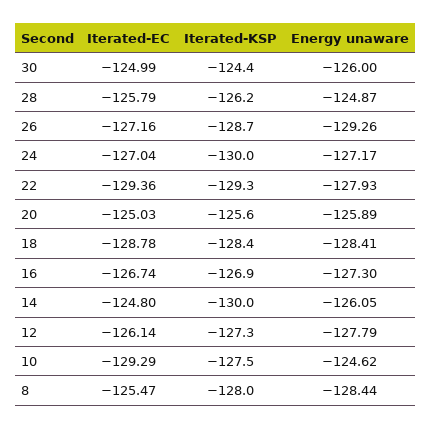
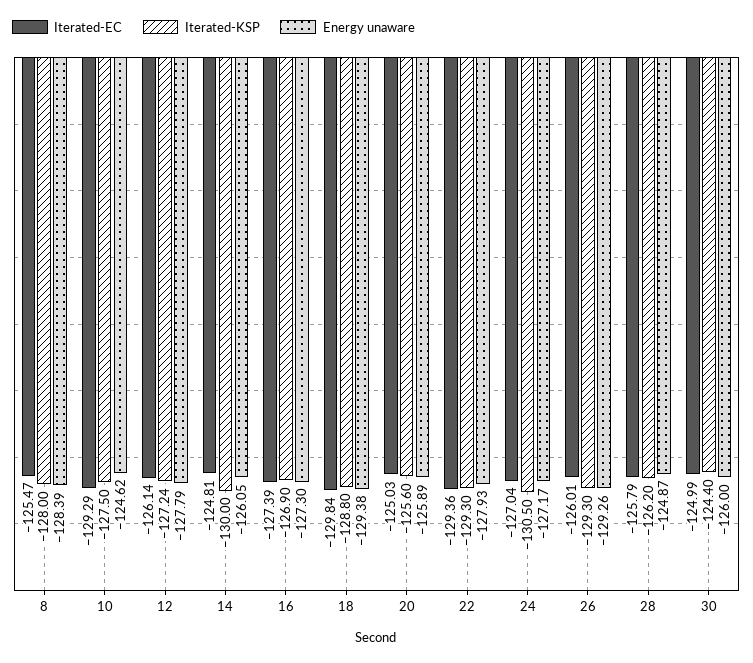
Iterated-EC, 26: -127.16 -> -126.01
Iterated-KSP, 26: -128.7 -> -129.3
Iterated-KSP, 24: -130 -> -130.5
Iterated-EC, 18: -128.78 -> -129.84
Iterated-KSP, 18: -128.4 -> -128.8
Energy unaware, 18: -128.41 -> -129.38
Iterated-EC, 16: -126.74 -> -127.39
Iterated-EC, 14: -124.8 -> -124.81
Iterated-KSP, 12: -127.3 -> -127.24
Energy unaware, 8: -128.44 -> -128.39

